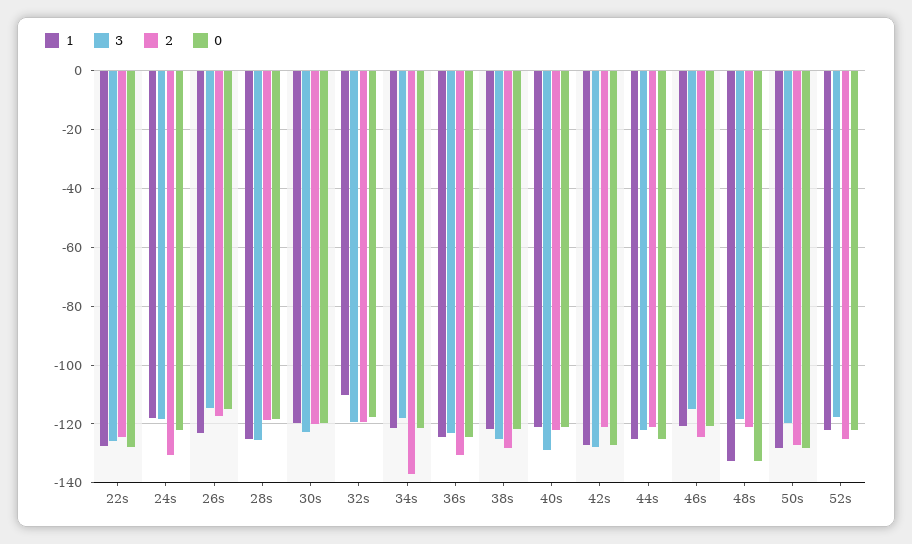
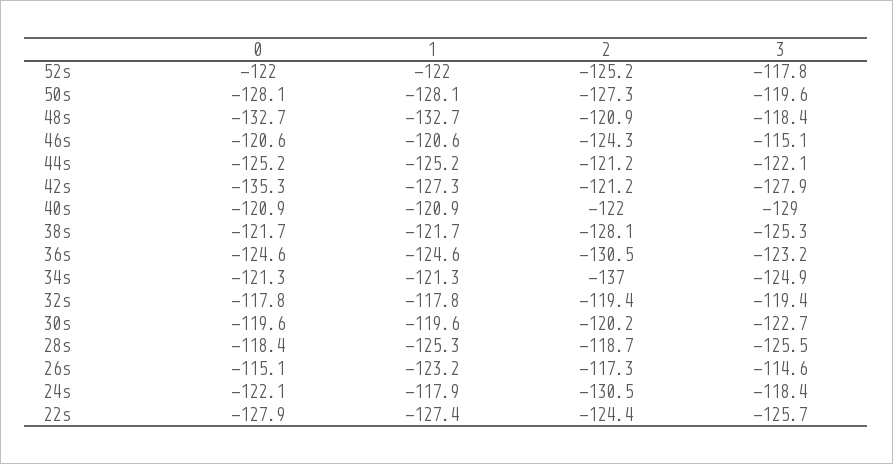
1, 32s: -110 -> -117.8
3, 34s: -117.5 -> -124.9
0, 42s: -127.5 -> -135.3

